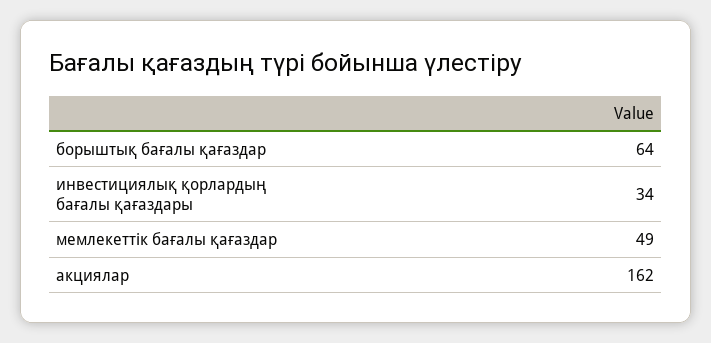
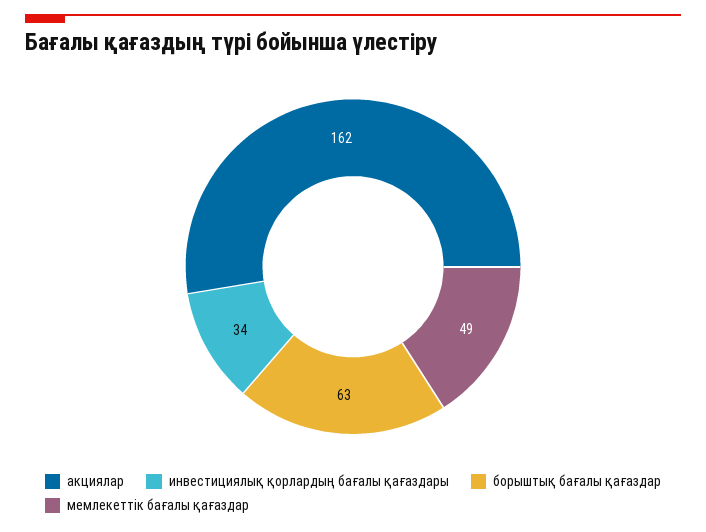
борыштық бағалы қағаздар: 64 -> 63

